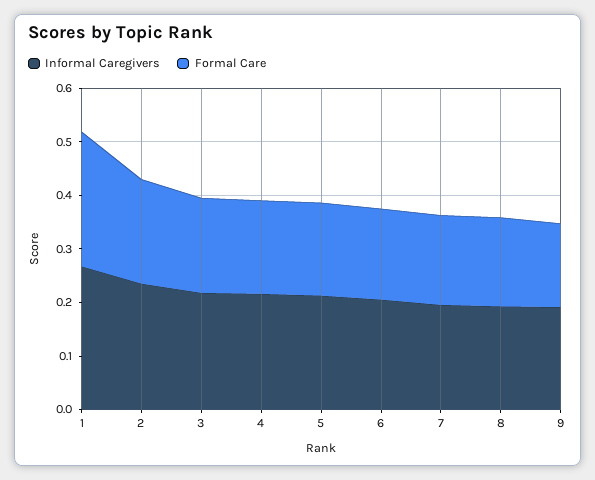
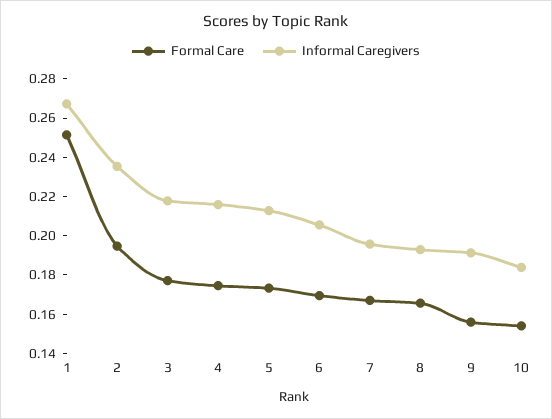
Formal Care, 10: none -> 0.155
Informal Caregivers, 10: none -> 0.185

